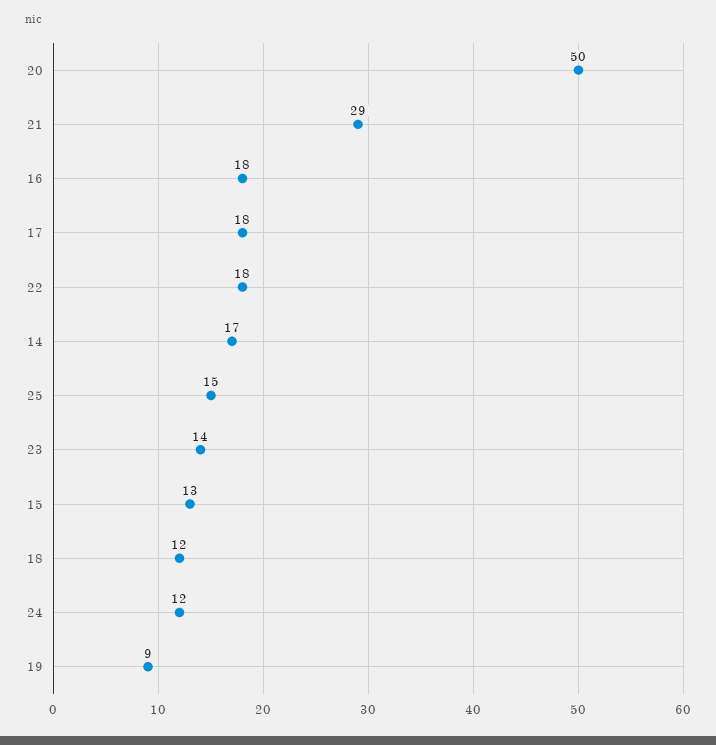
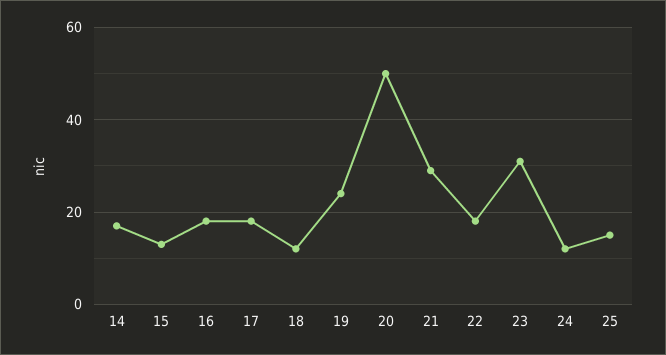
23: 14 -> 30
19: 9 -> 25

